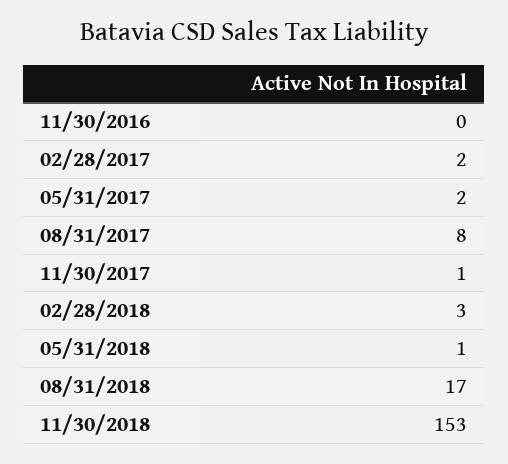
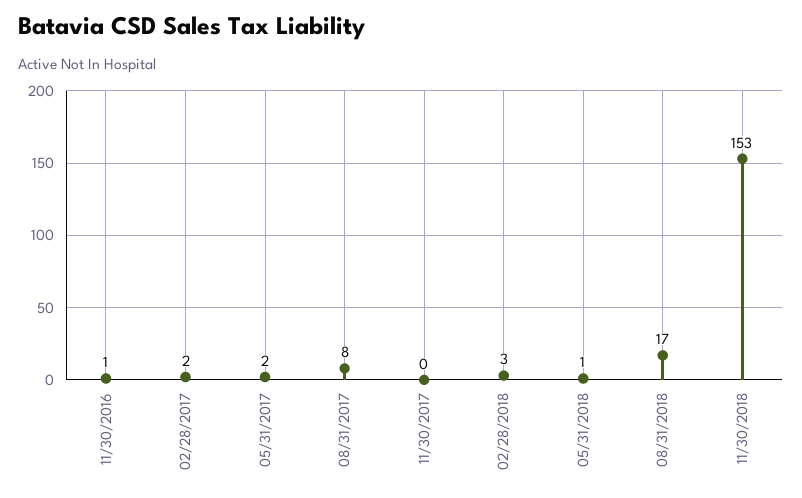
11/30/2016: 0 -> 1
11/30/2017: 1 -> 0

